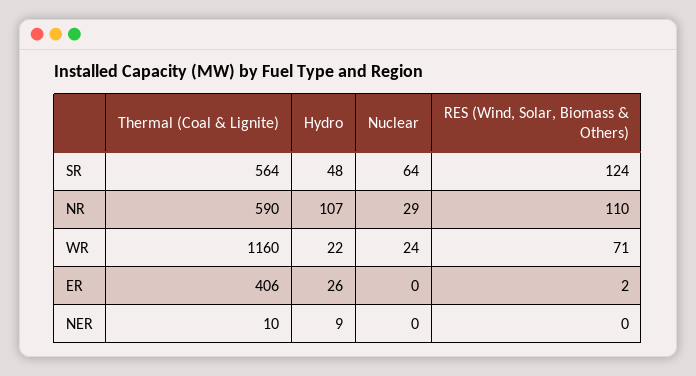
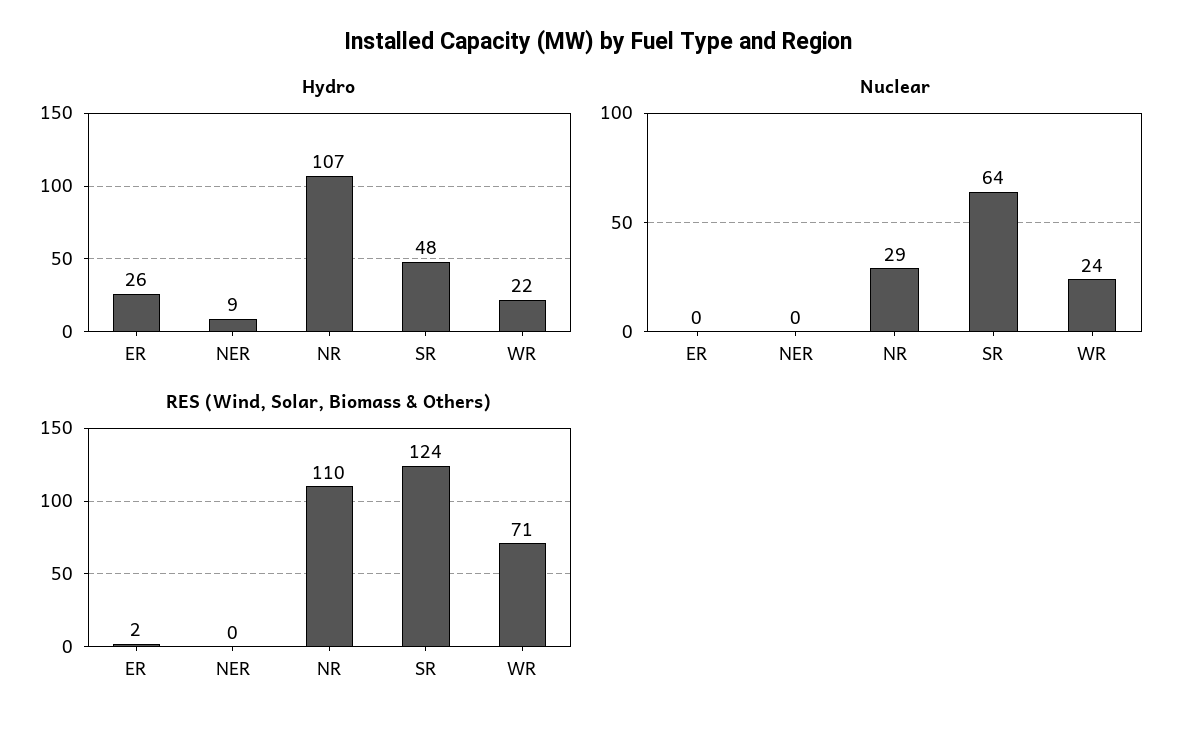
Thermal (Coal & Lignite), SR: 564 -> none
Thermal (Coal & Lignite), NR: 590 -> none
Thermal (Coal & Lignite), WR: 1160 -> none
Thermal (Coal & Lignite), ER: 406 -> none
Thermal (Coal & Lignite), NER: 10 -> none

